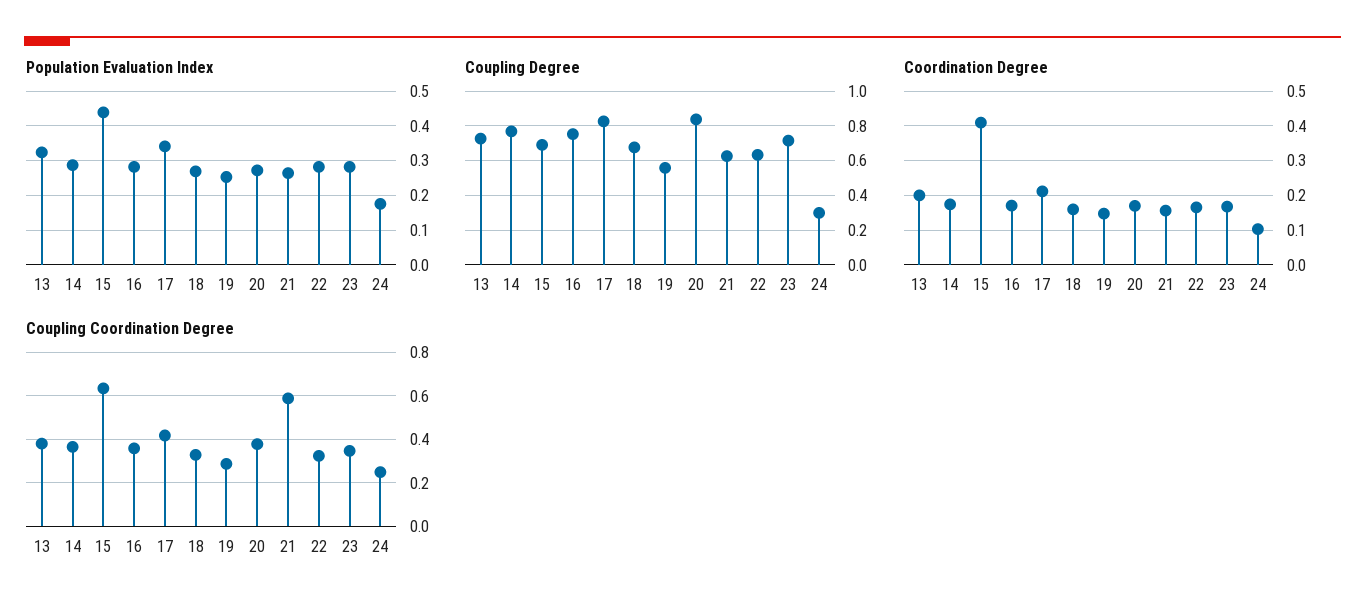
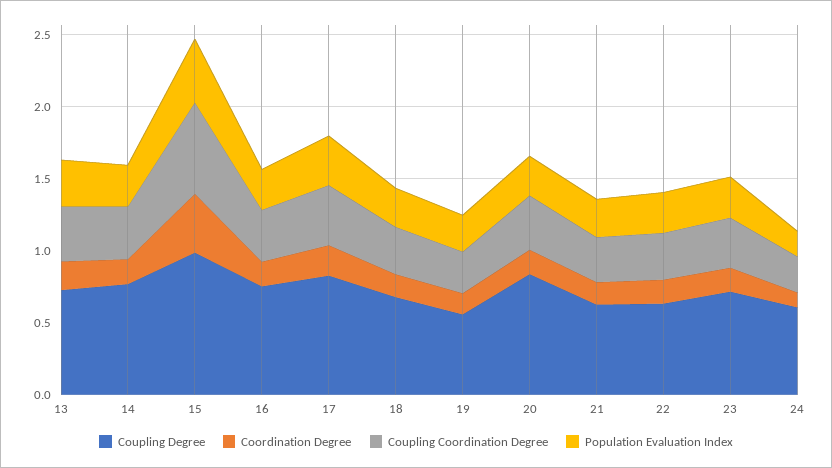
Coupling Degree, 15: 0.7 -> 1
Coupling Degree, 24: 0.3 -> 0.6
Coupling Coordination Degree, 21: 0.6 -> 0.3

